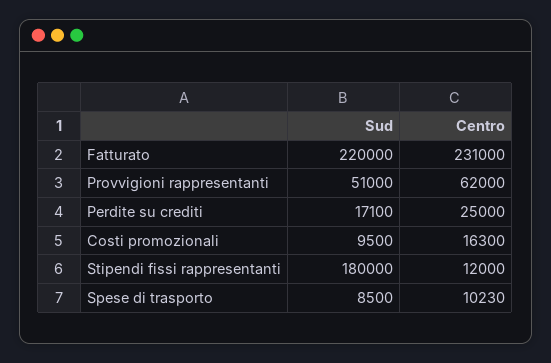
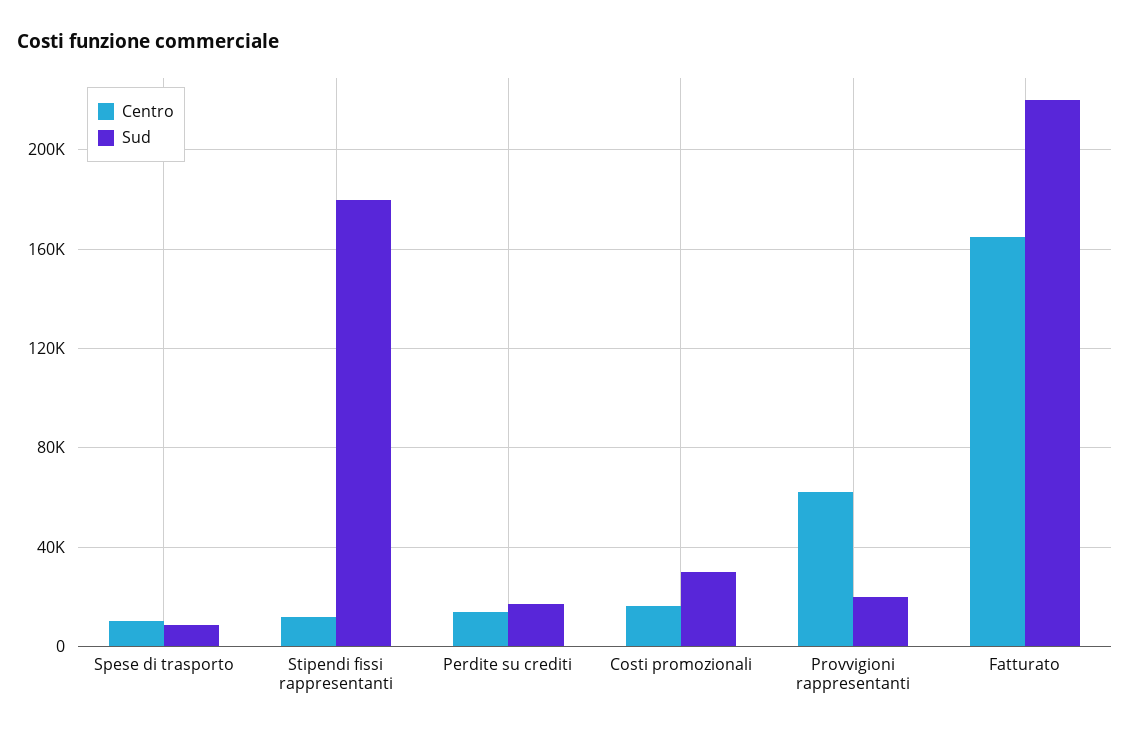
Centro, Fatturato: 231000 -> 165000
Sud, Provvigioni rappresentanti: 51000 -> 20000
Centro, Perdite su crediti: 25000 -> 15000
Sud, Costi promozionali: 9500 -> 30000

